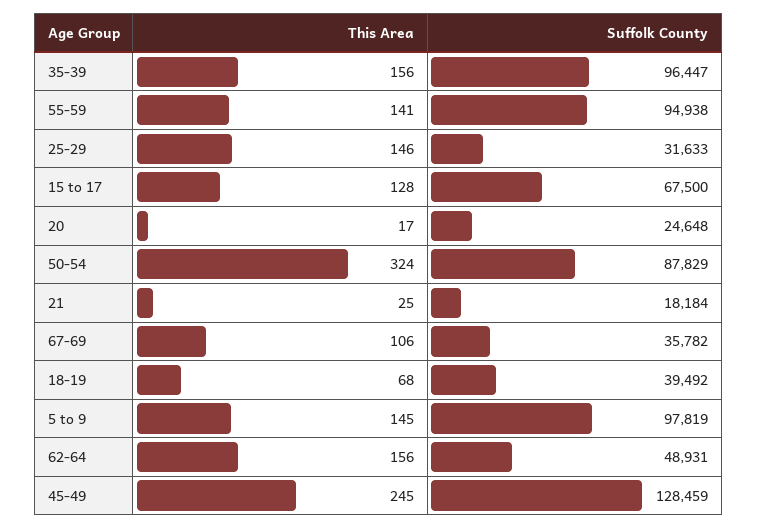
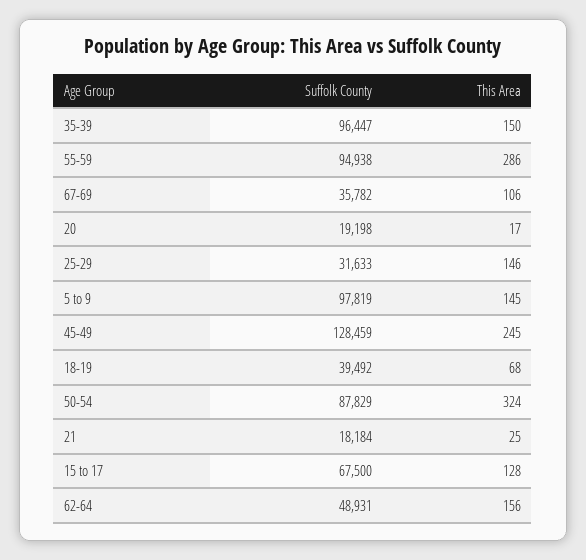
This Area, 35-39: 156 -> 150
This Area, 55-59: 141 -> 286
Suffolk County, 20: 24648 -> 19198

